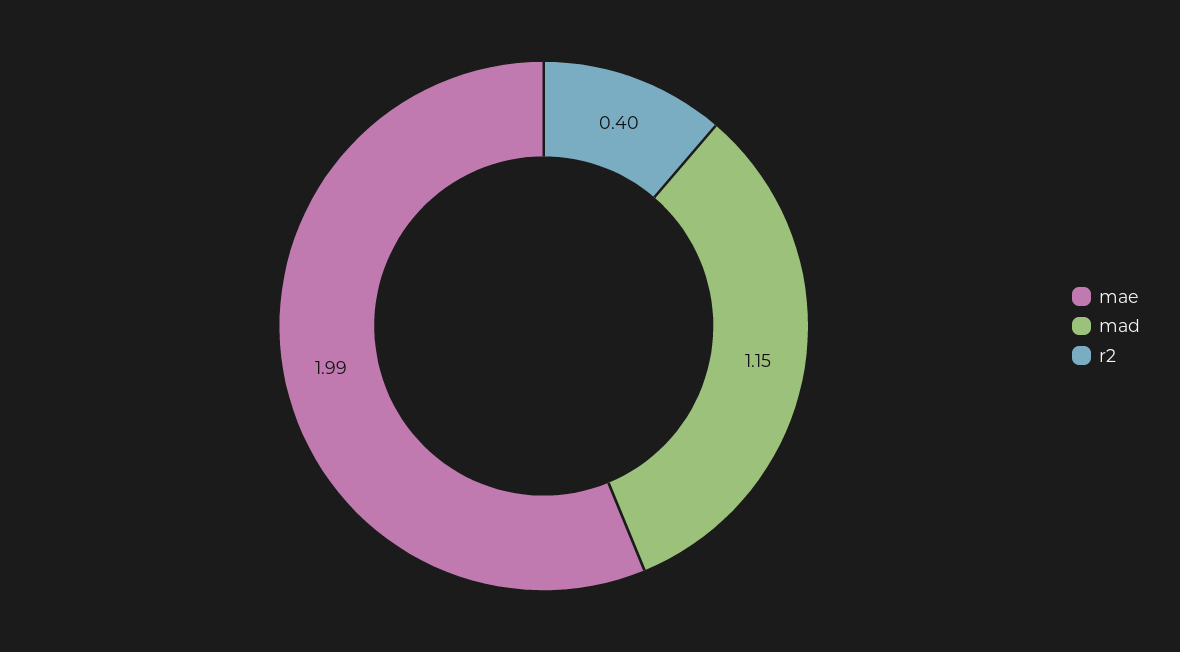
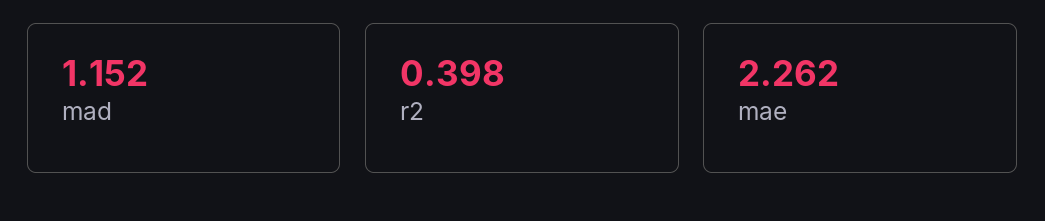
mae: 1.99 -> 2.262

